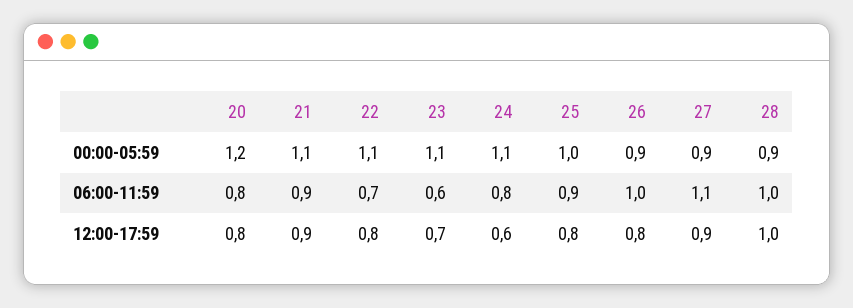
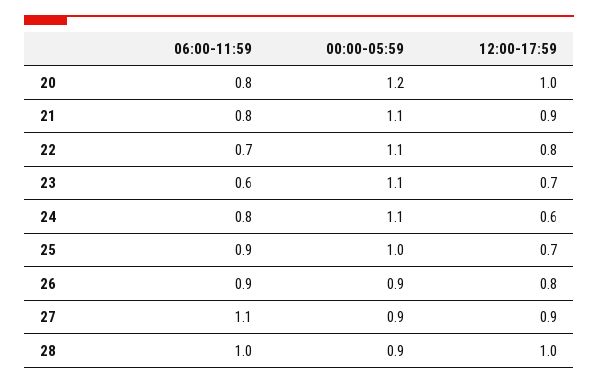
21, 06:00-11:59: 0.9 -> 0.8
26, 06:00-11:59: 1 -> 0.9
20, 12:00-17:59: 0.8 -> 1
25, 12:00-17:59: 0.8 -> 0.7

